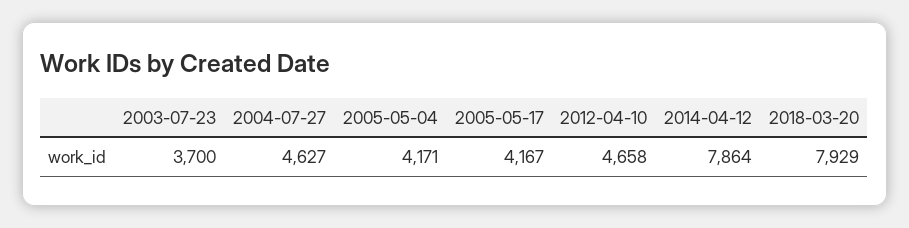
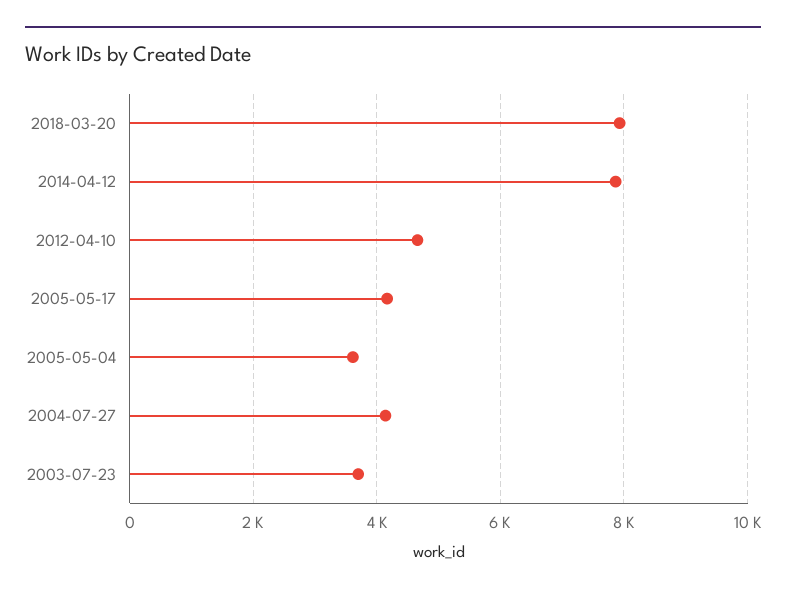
2004-07-27: 4627 -> 4200
2005-05-04: 4171 -> 3600

